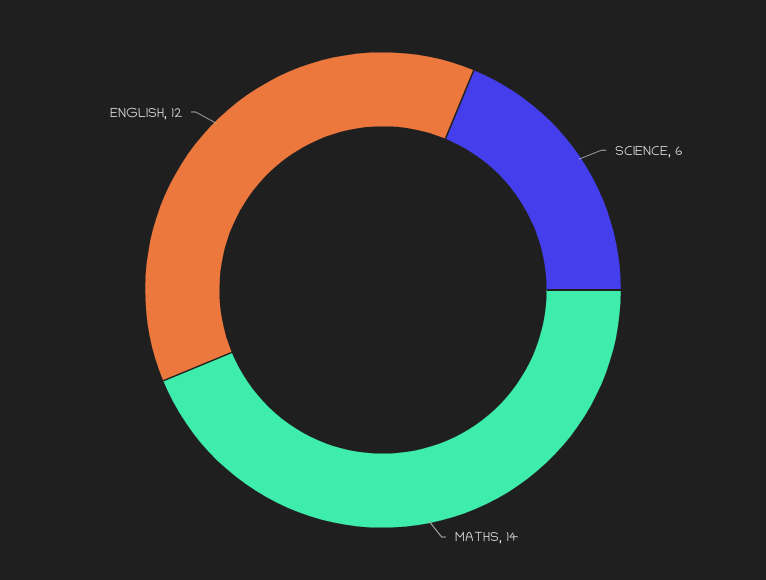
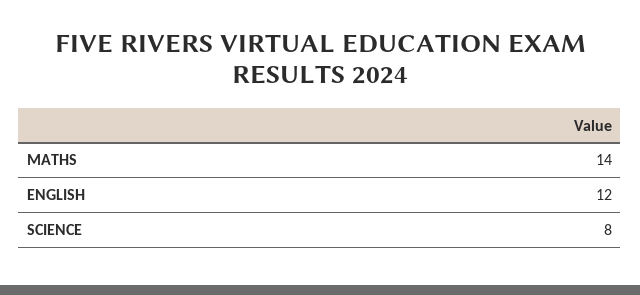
SCIENCE: 6 -> 8

